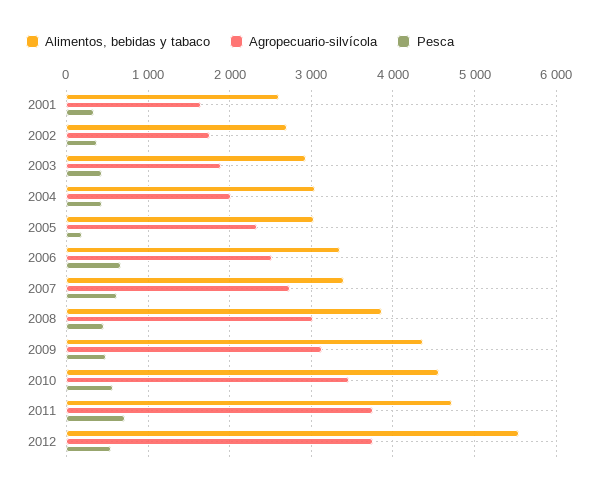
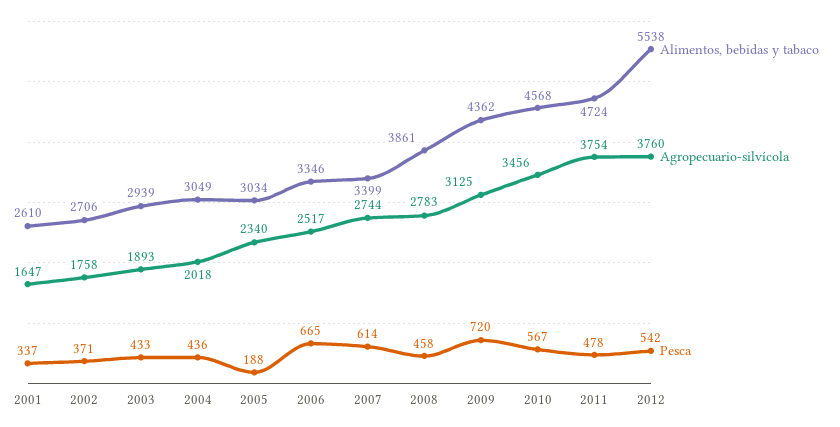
Agropecuario-silvícola, 2008: 3000 -> 2783
Pesca, 2009: 500 -> 720
Pesca, 2011: 700 -> 478

